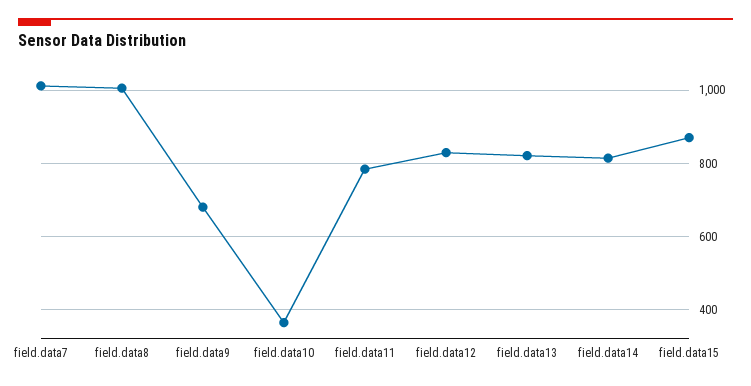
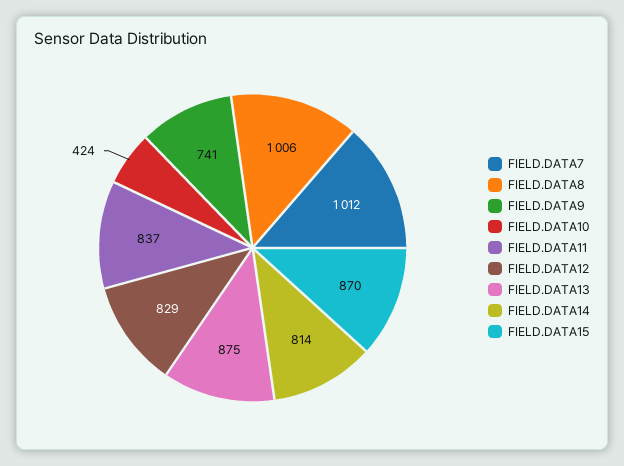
field.data9: 680 -> 741
field.data10: 360 -> 424
field.data11: 780 -> 837
field.data13: 820 -> 875

